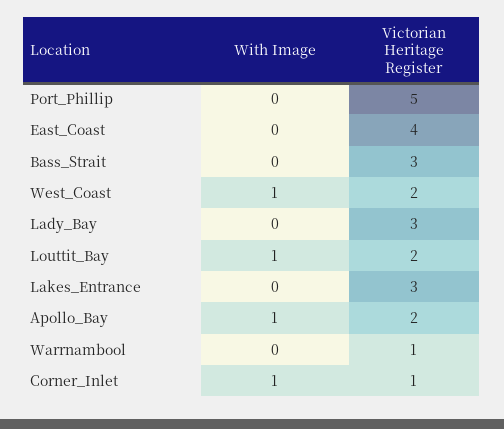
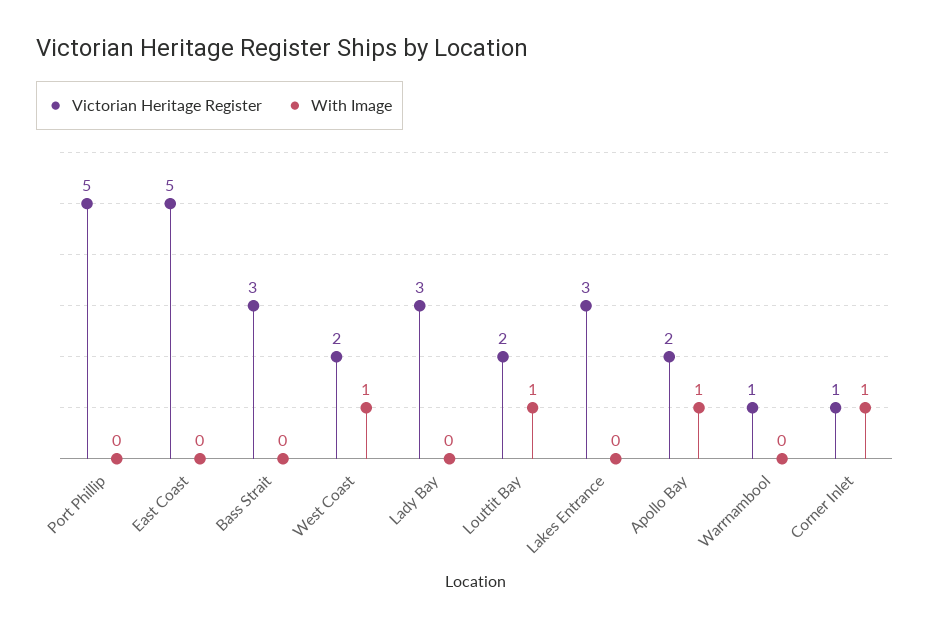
Victorian Heritage Register, East_Coast: 4 -> 5

